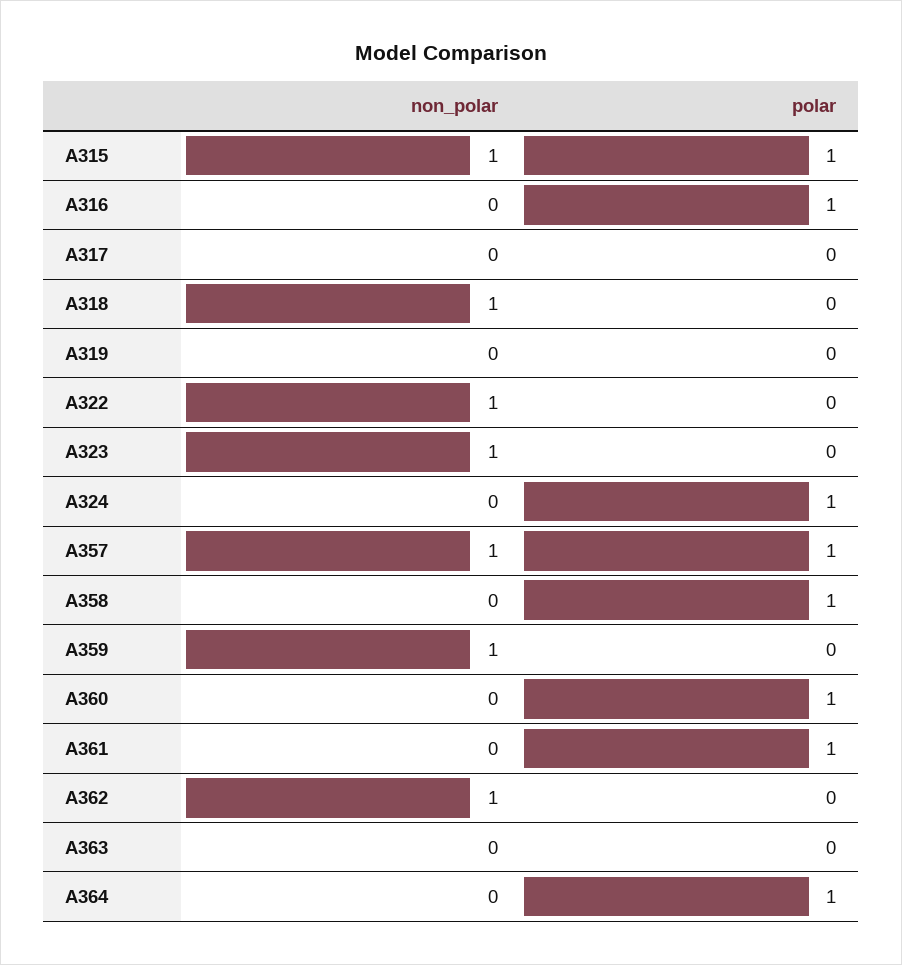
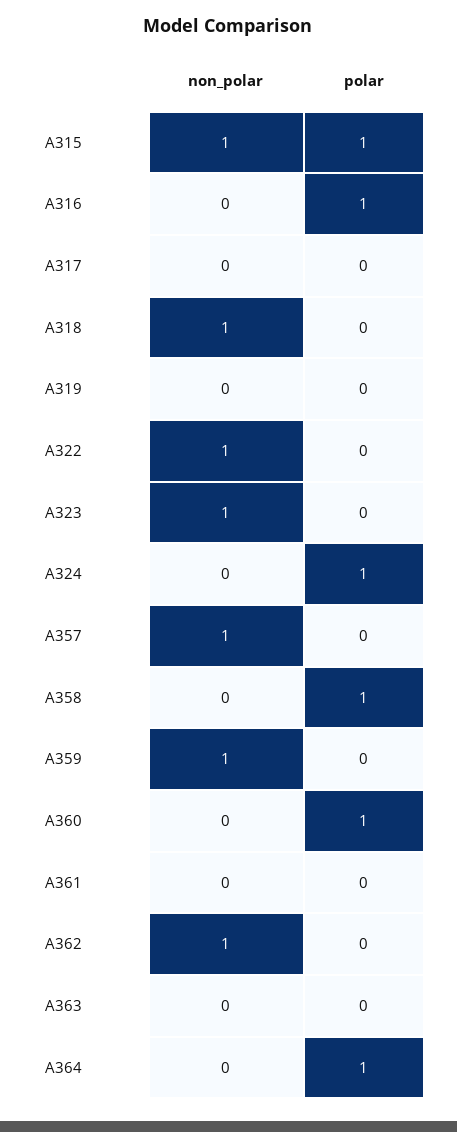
polar, A357: 1 -> 0
polar, A361: 1 -> 0

